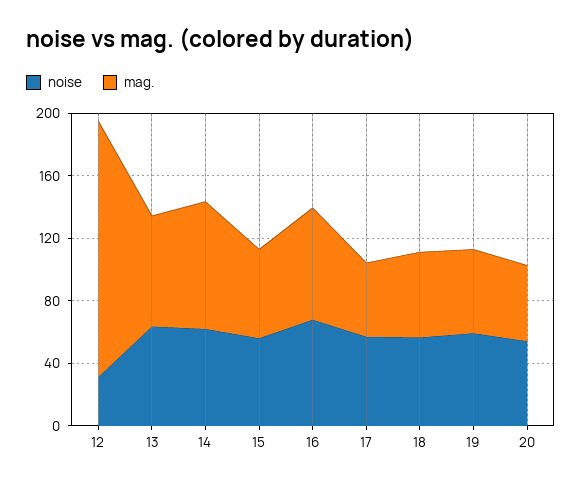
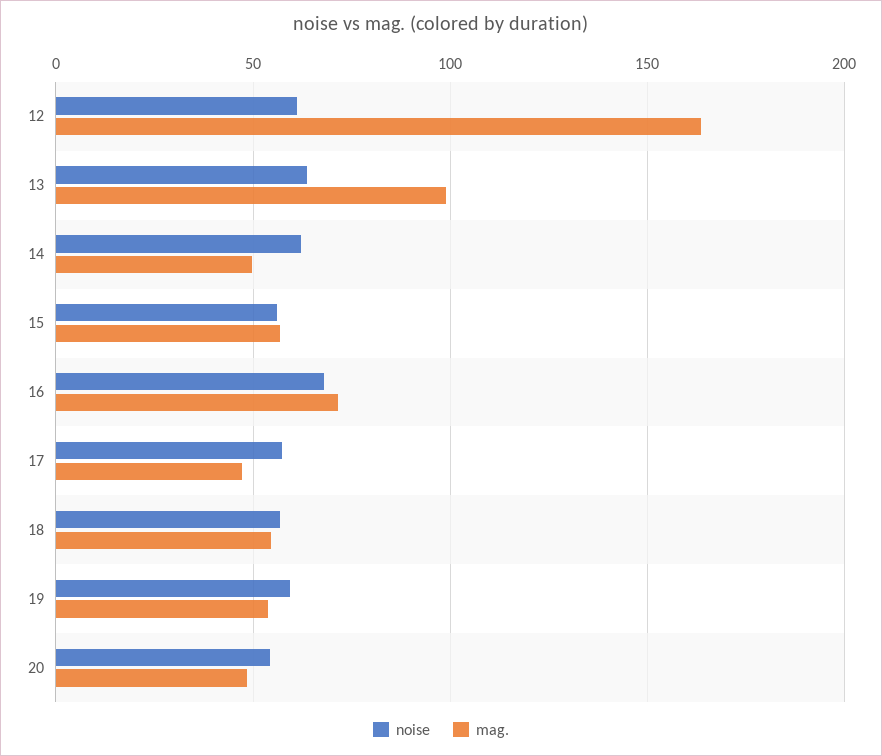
noise, 12: 30 -> 60
mag., 13: 70 -> 100
mag., 14: 80 -> 50

